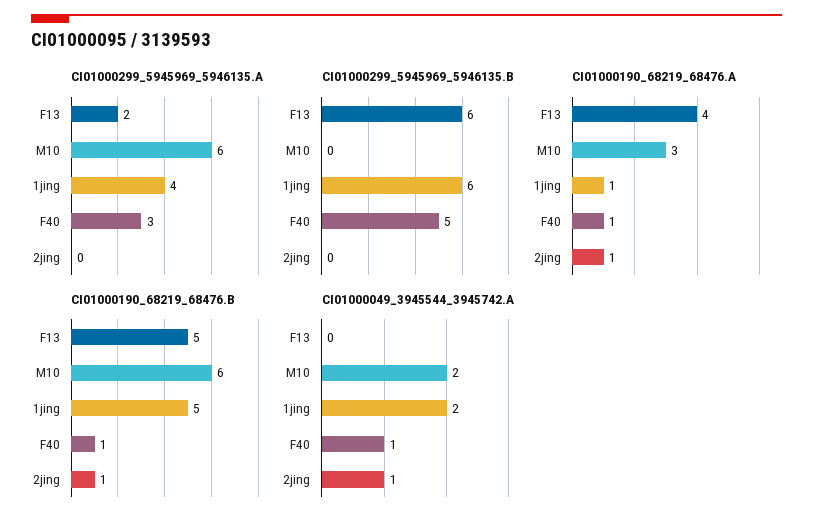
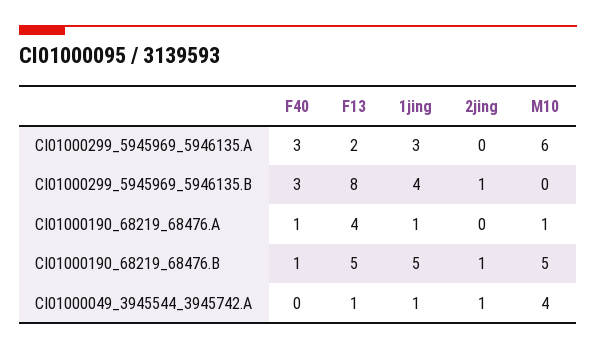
CI01000299_5945969_5946135.A, 1jing: 4 -> 3
CI01000299_5945969_5946135.B, F13: 6 -> 8
CI01000299_5945969_5946135.B, 1jing: 6 -> 4
CI01000299_5945969_5946135.B, F40: 5 -> 3
CI01000299_5945969_5946135.B, 2jing: 0 -> 1
CI01000190_68219_68476.A, M10: 3 -> 1
CI01000190_68219_68476.A, 2jing: 1 -> 0
CI01000190_68219_68476.B, M10: 6 -> 5
CI01000049_3945544_3945742.A, F13: 0 -> 1
CI01000049_3945544_3945742.A, M10: 2 -> 4
CI01000049_3945544_3945742.A, 1jing: 2 -> 1
CI01000049_3945544_3945742.A, F40: 1 -> 0

